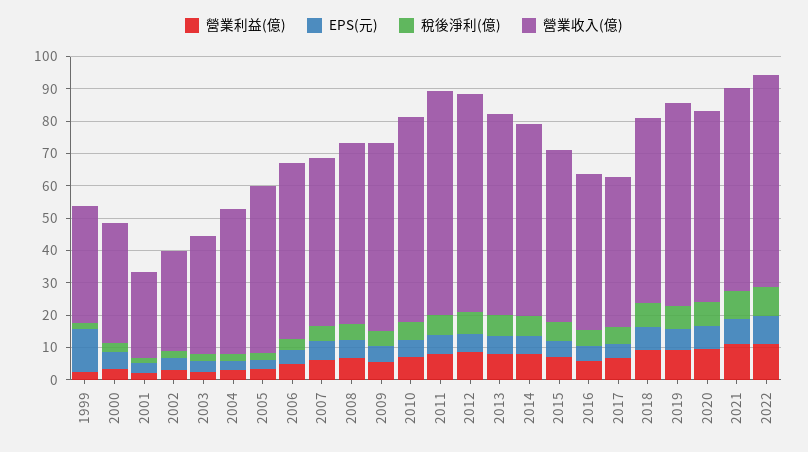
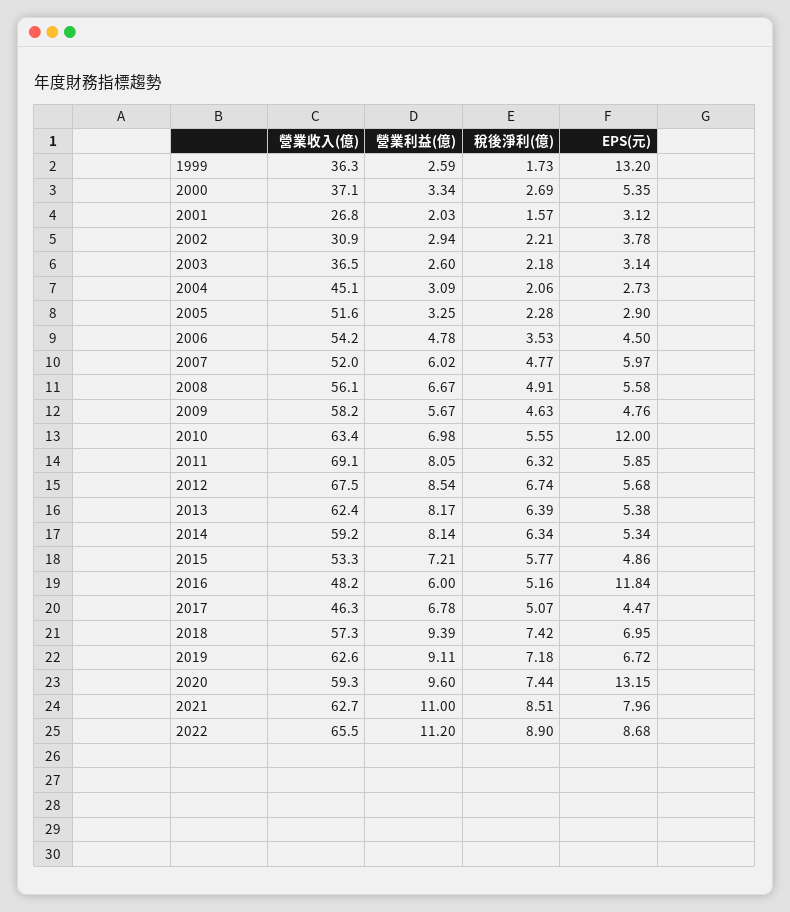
EPS(元), 2010: 5 -> 12
EPS(元), 2016: 5 -> 11.84
EPS(元), 2020: 7.5 -> 13.15

